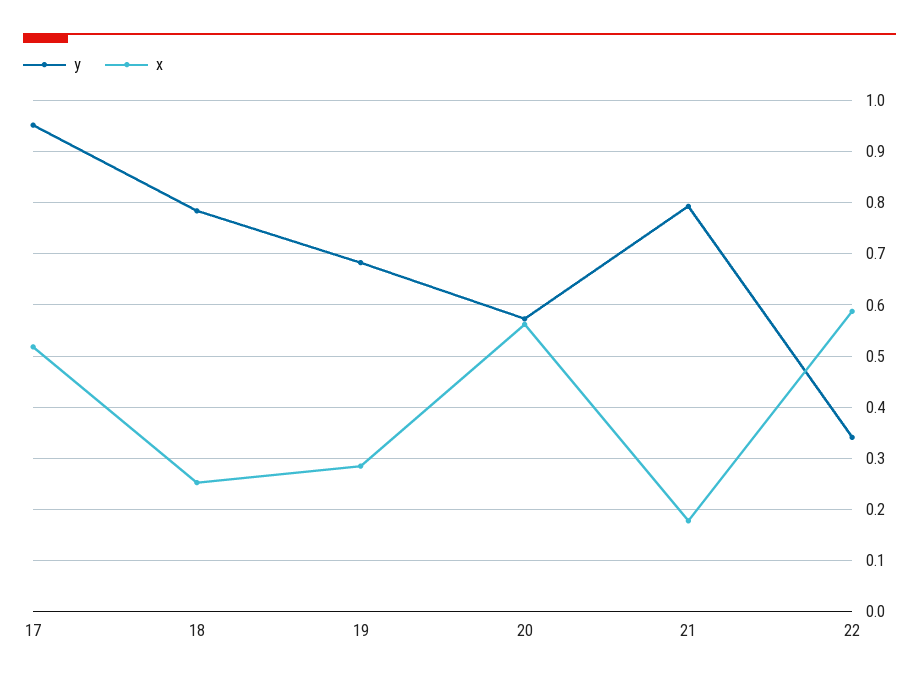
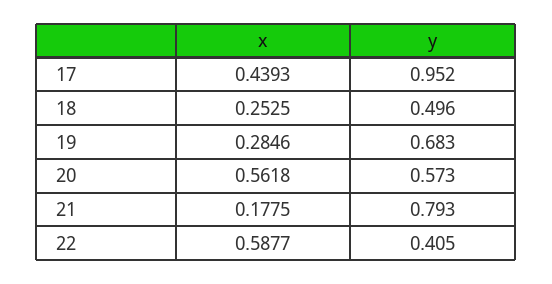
x, 17: 0.52 -> 0.4393
y, 18: 0.78 -> 0.496
y, 22: 0.34 -> 0.405

